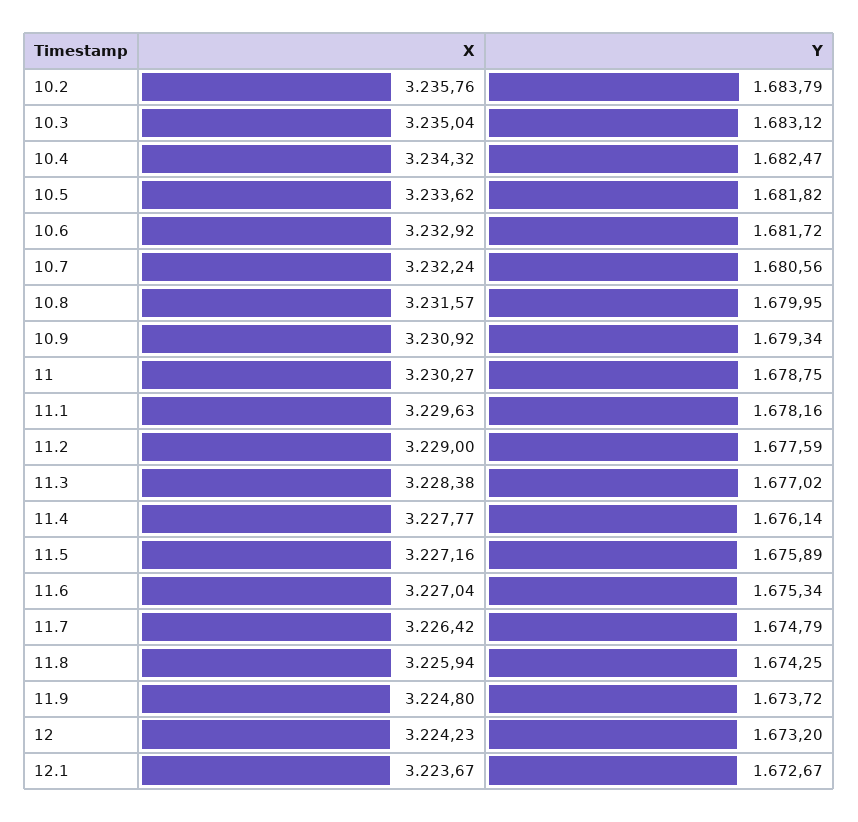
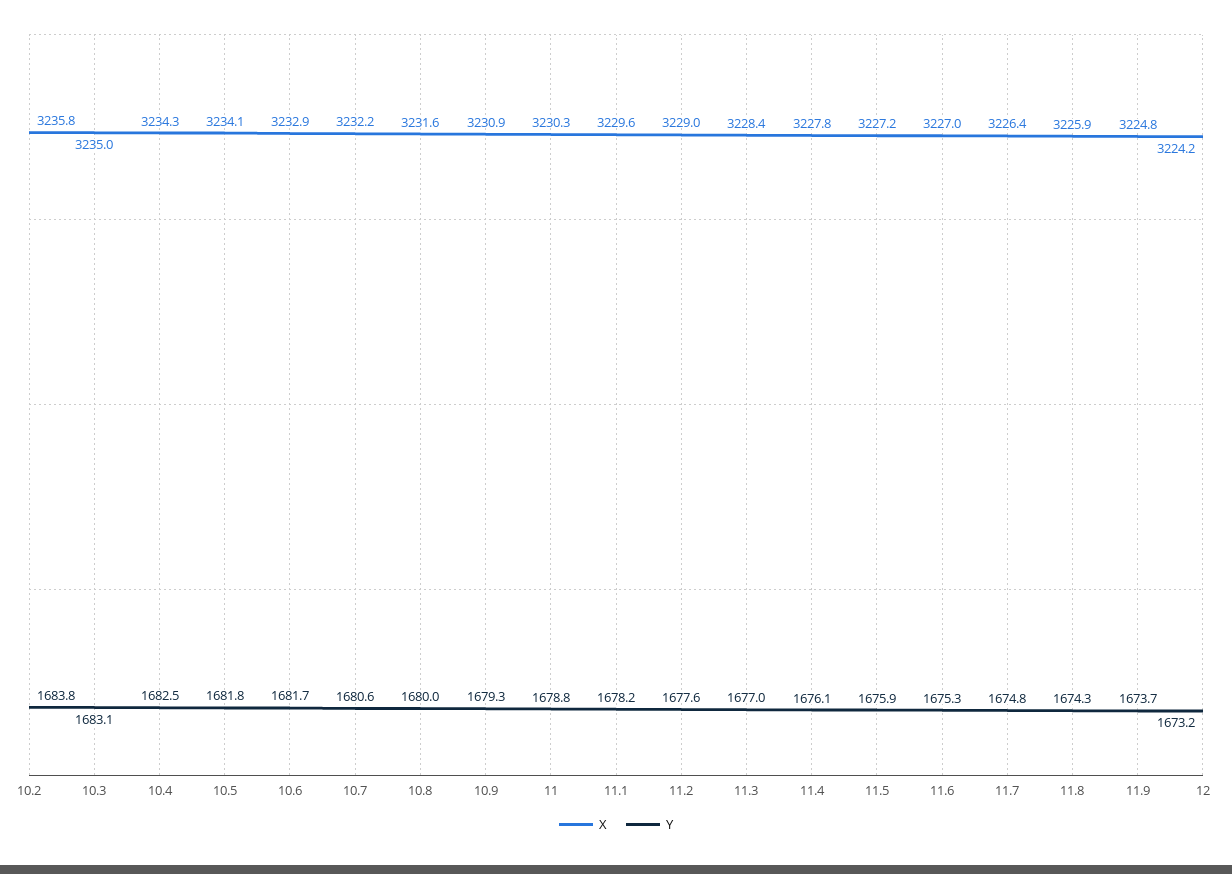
X, 10.5: 3233.62 -> 3234.1
X, 12.1: 3223.67 -> none
Y, 12.1: 1672.67 -> none

